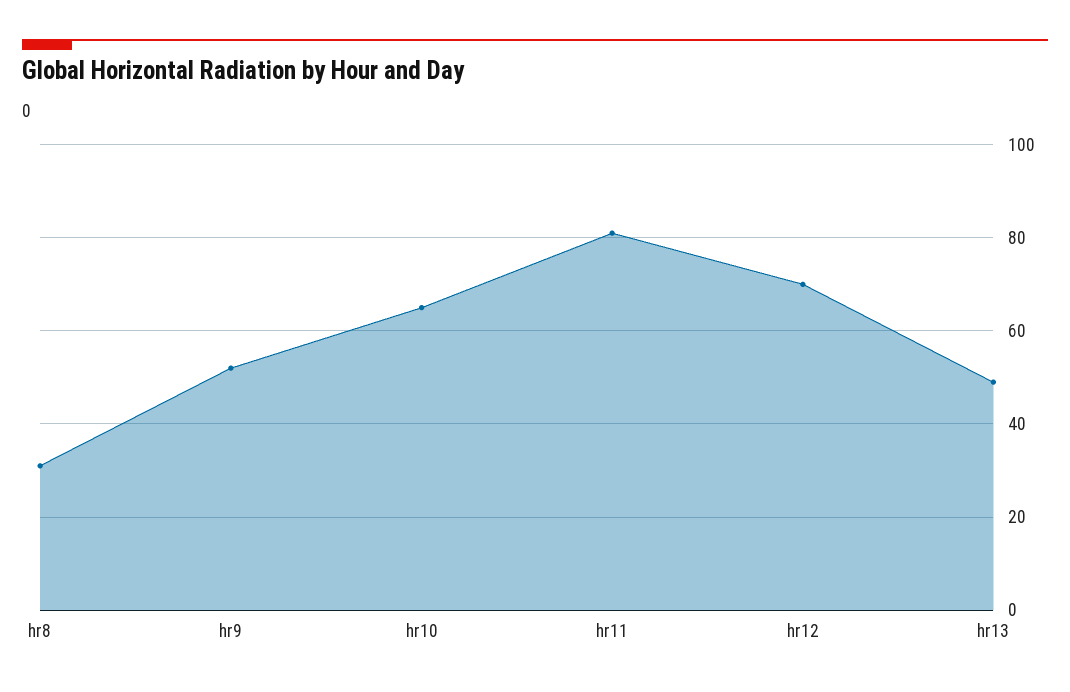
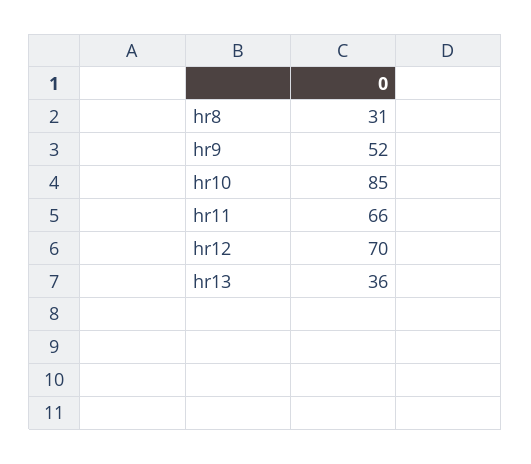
hr10: 65 -> 85
hr11: 80 -> 66
hr13: 50 -> 36

